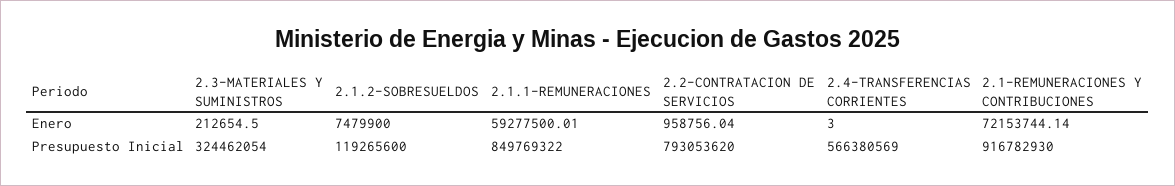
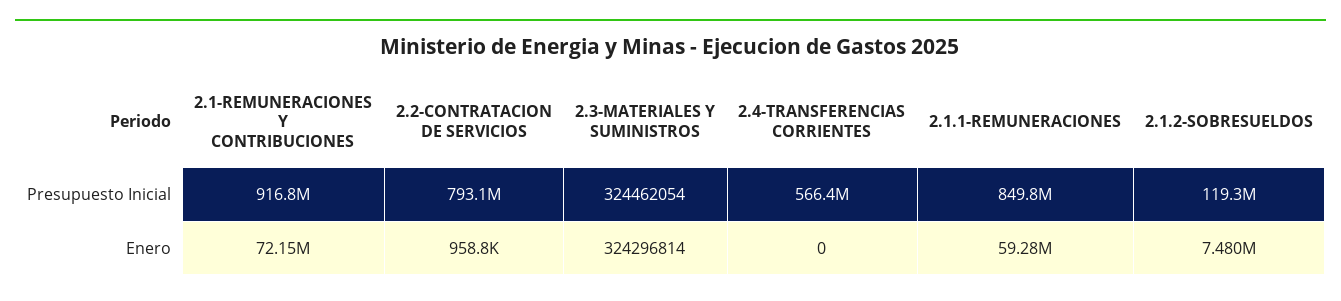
2.3-MATERIALES Y SUMINISTROS, Enero: 212654.5 -> 324296814
2.4-TRANSFERENCIAS CORRIENTES, Enero: 3 -> 0

